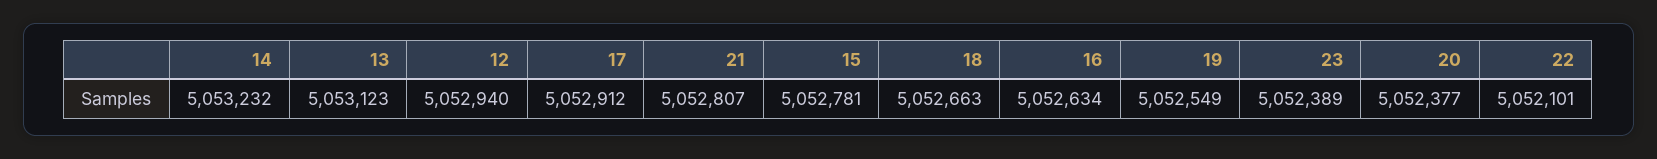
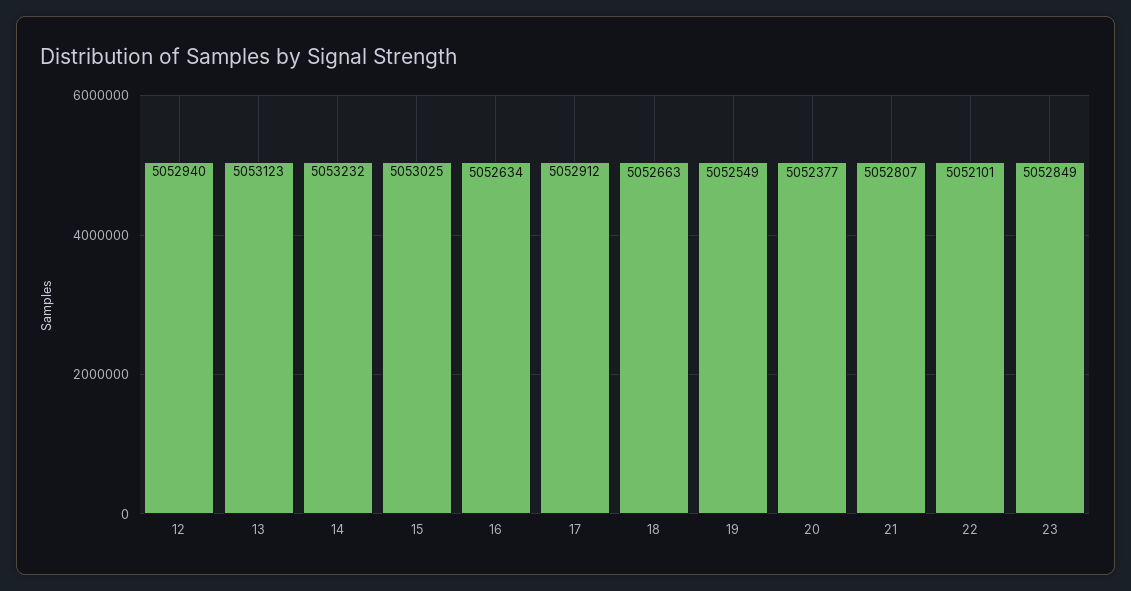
15: 5052781 -> 5053025
23: 5052389 -> 5052849

